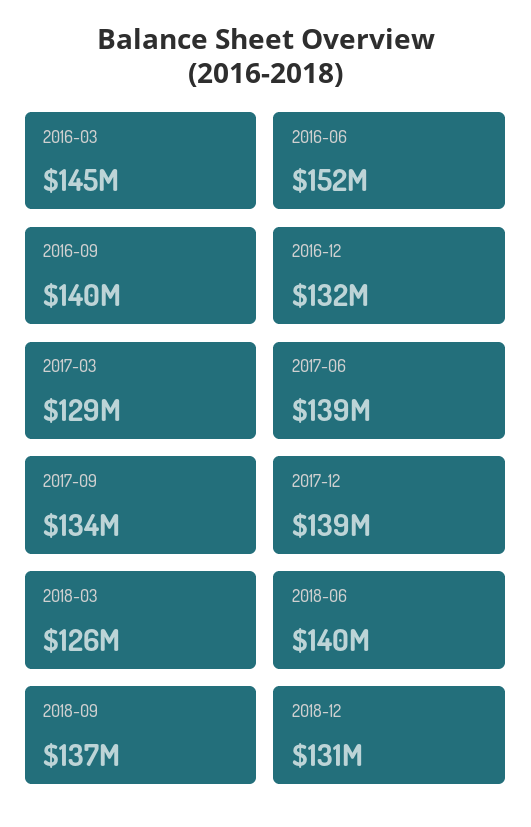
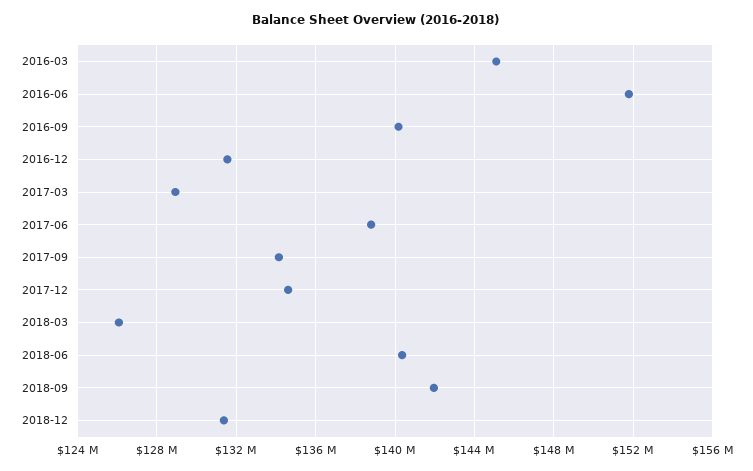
2017-12: 139000000 -> 134500000
2018-09: 137000000 -> 142000000

